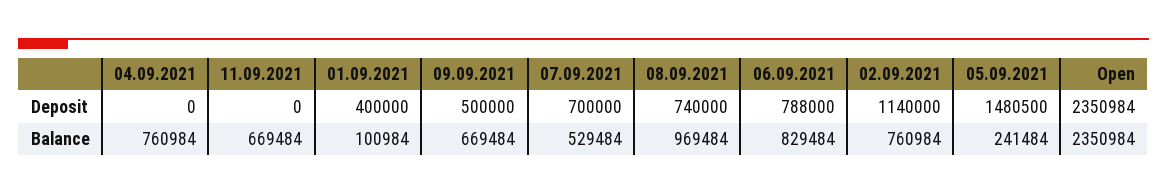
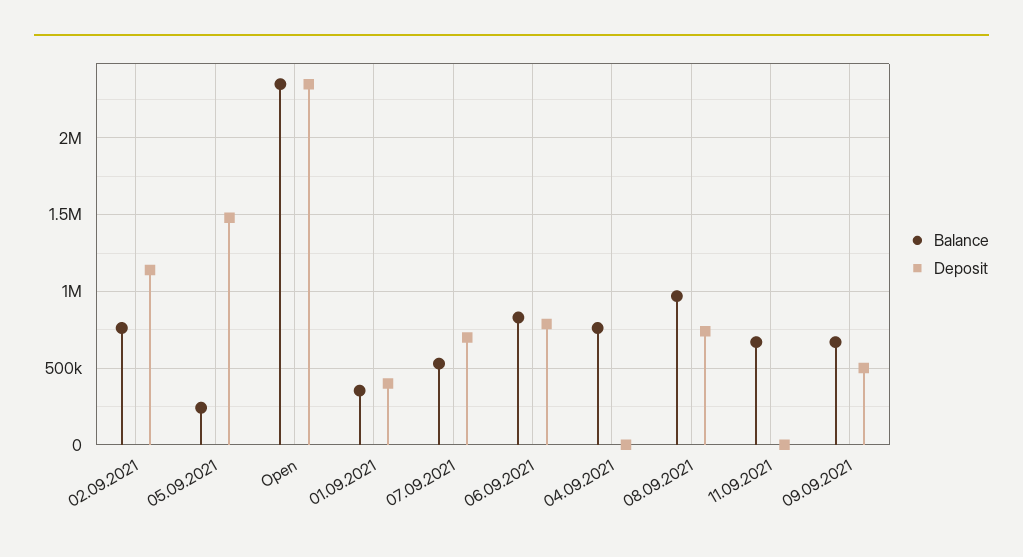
Balance, 01.09.2021: 100984 -> 350000

